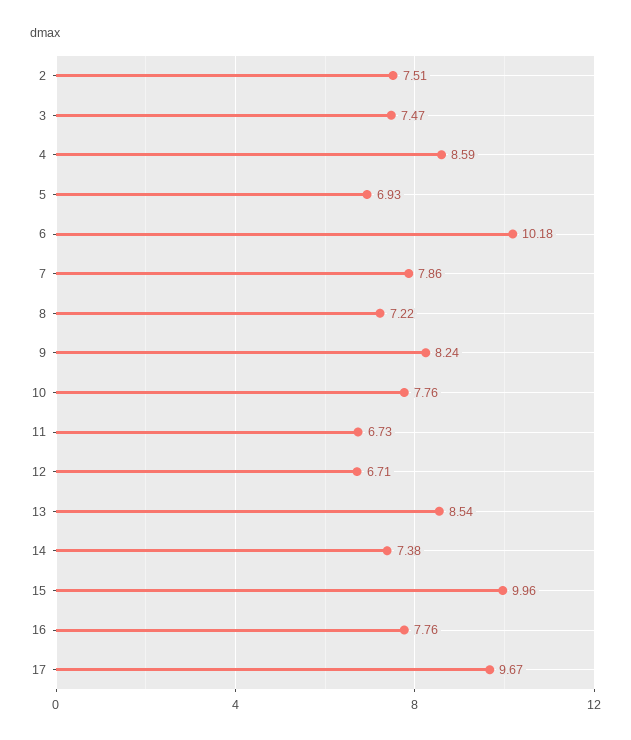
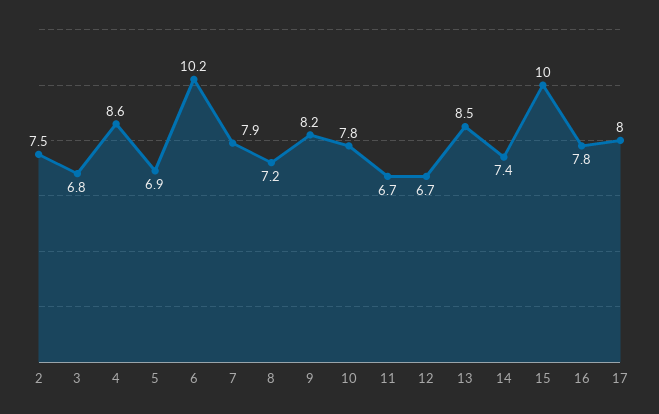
3: 7.47 -> 6.8
17: 9.67 -> 8

